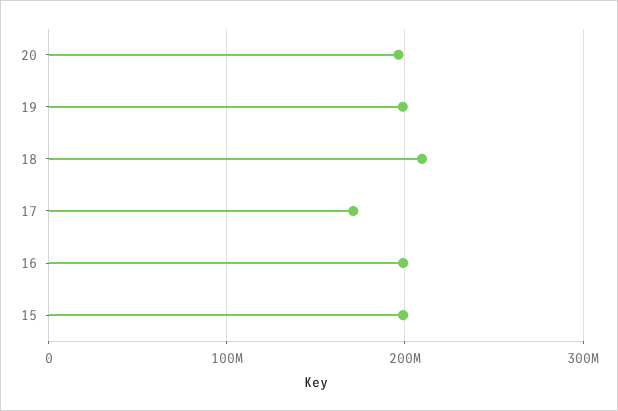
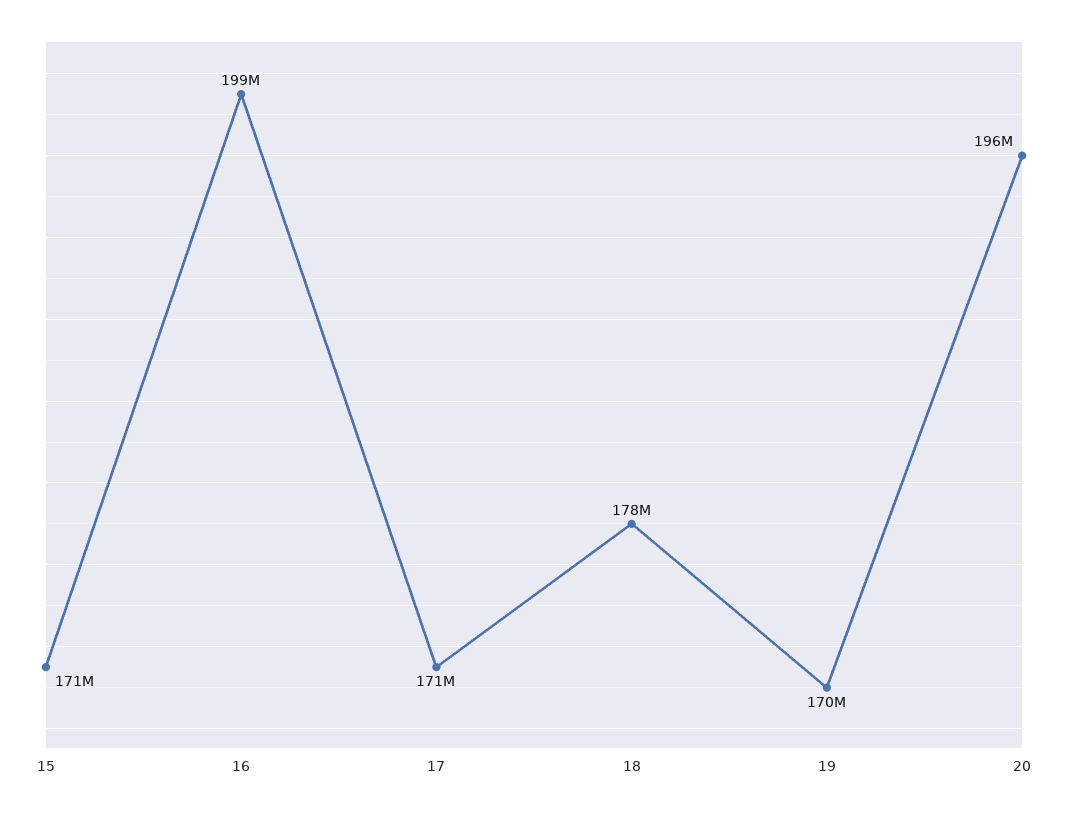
19: 200000000 -> 170000000
18: 210000000 -> 178000000
15: 200000000 -> 171000000

